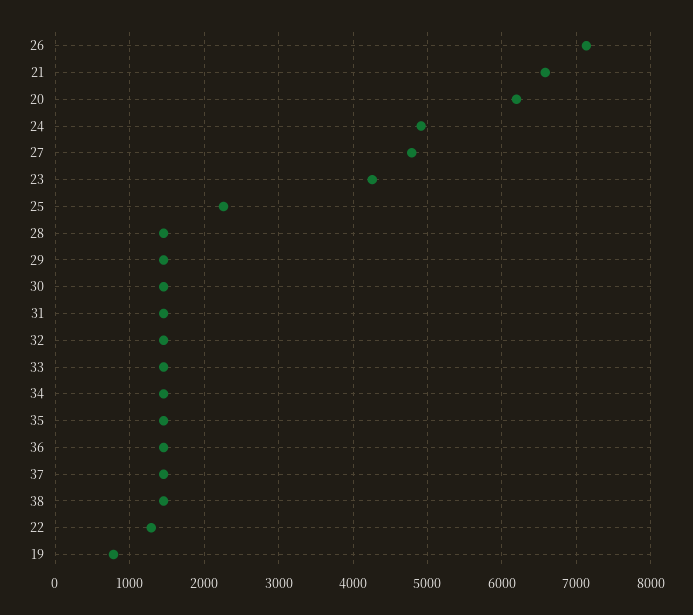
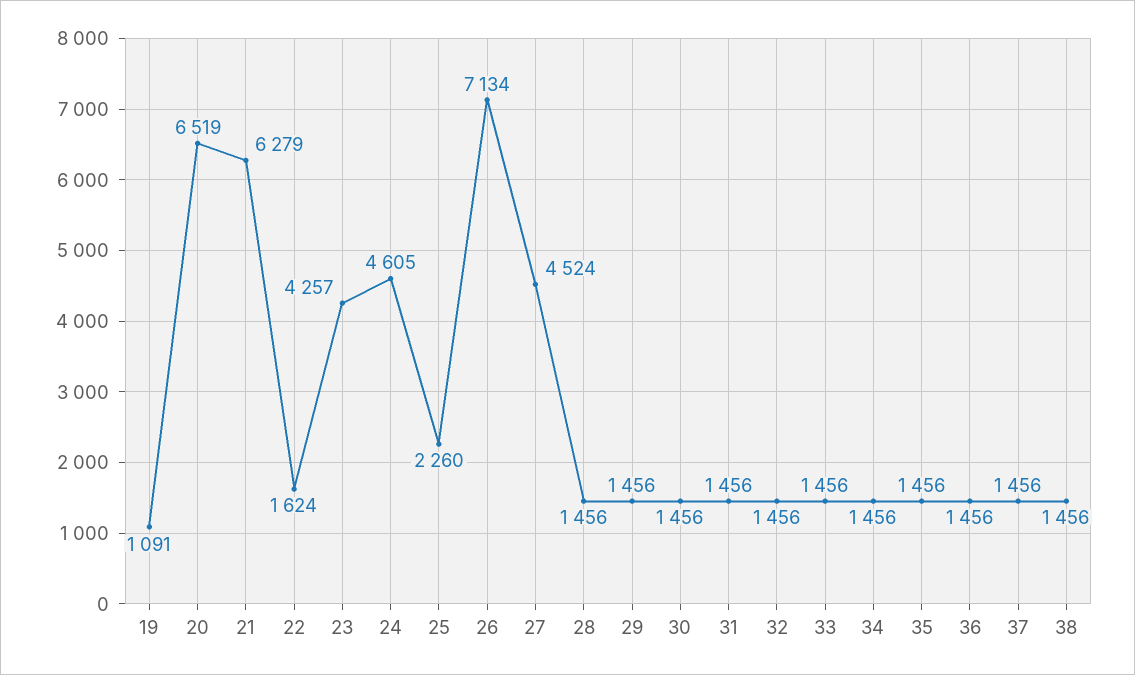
21: 6600 -> 6279
20: 6200 -> 6519
24: 4900 -> 4605
27: 4800 -> 4524
22: 1300 -> 1624
19: 800 -> 1091

